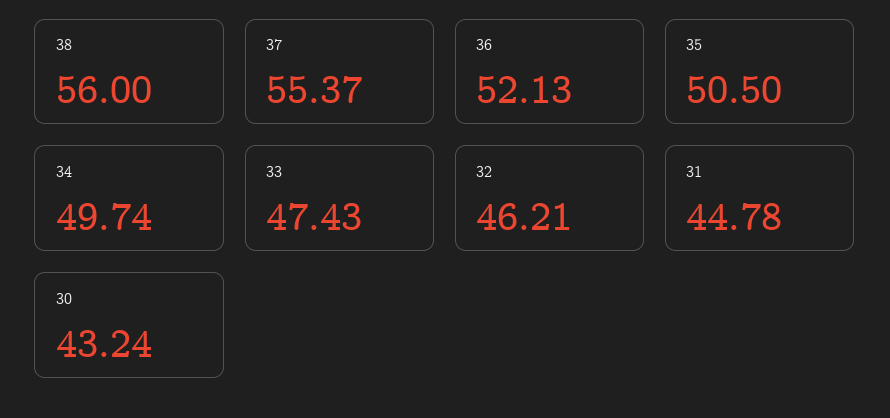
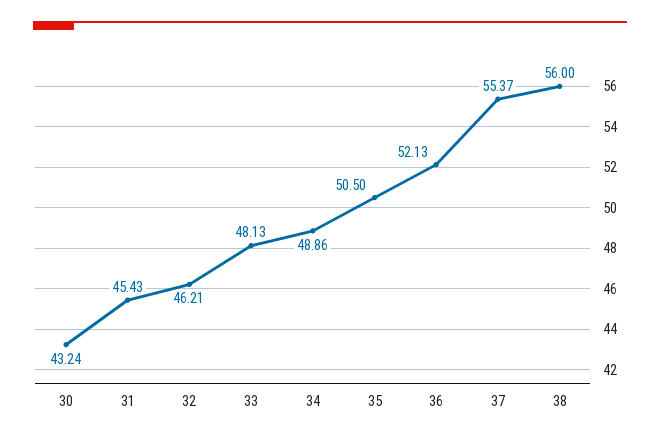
34: 49.74 -> 48.86
33: 47.43 -> 48.13
31: 44.78 -> 45.43

